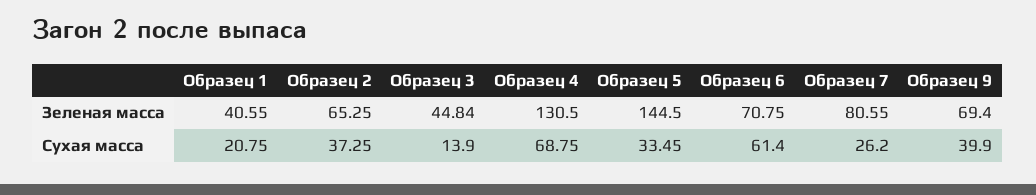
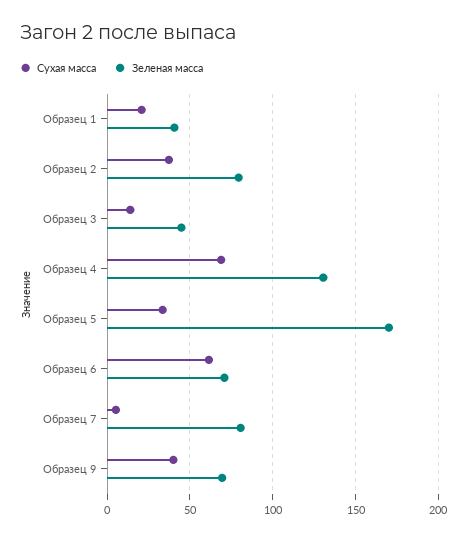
Зеленая масса, Образец 2: 65.25 -> 80
Зеленая масса, Образец 5: 144.5 -> 170
Сухая масса, Образец 7: 26.2 -> 5

